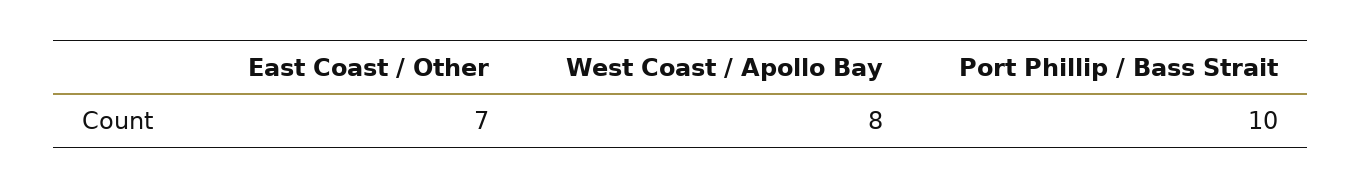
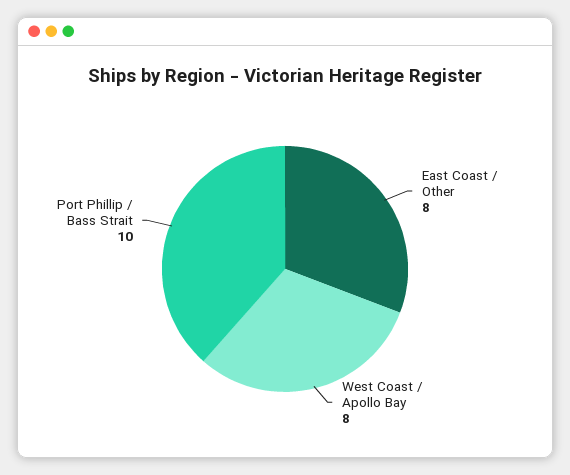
East Coast / Other: 7 -> 8

